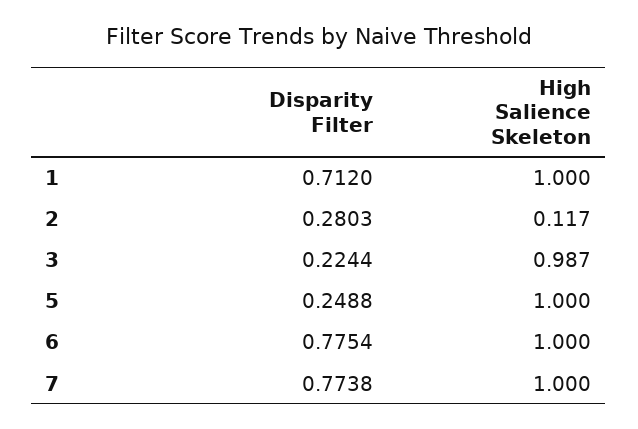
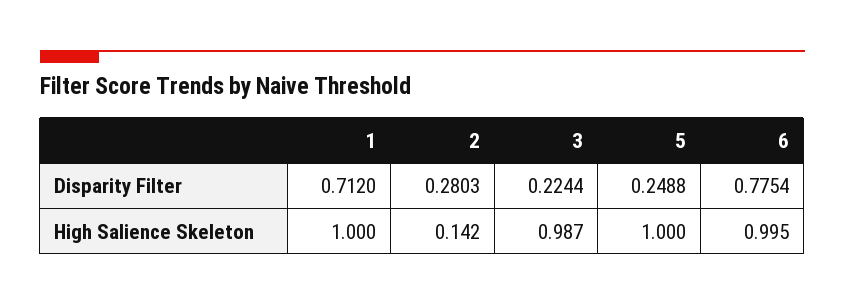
High Salience Skeleton, 2: 0.117 -> 0.142
High Salience Skeleton, 6: 1 -> 0.995
Disparity Filter, 7: 0.7738 -> none
High Salience Skeleton, 7: 1 -> none

